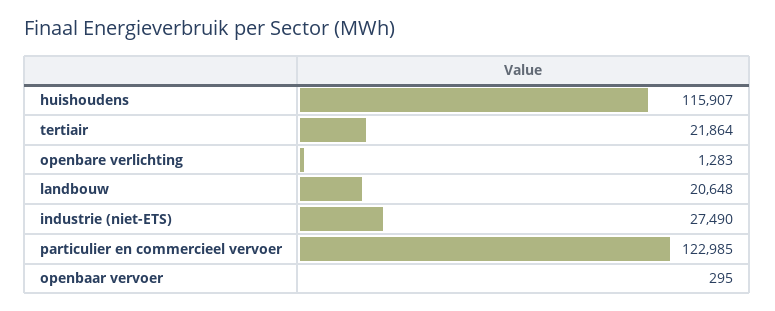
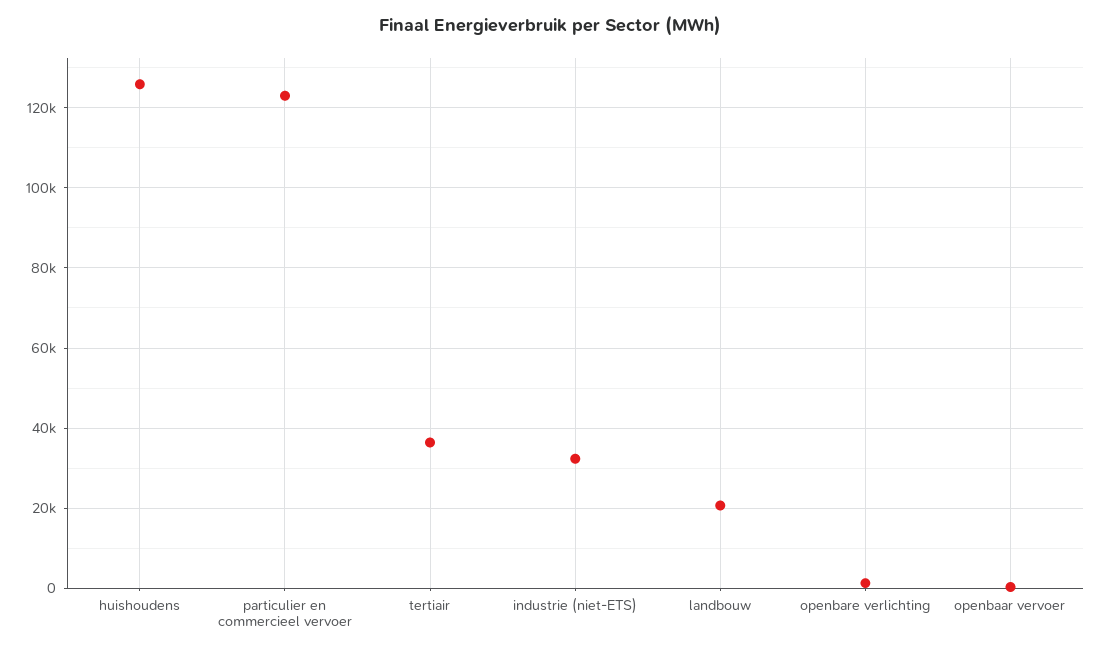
huishoudens: 115907 -> 126000
tertiair: 21864 -> 36000
industrie (niet-ETS): 27490 -> 32000

